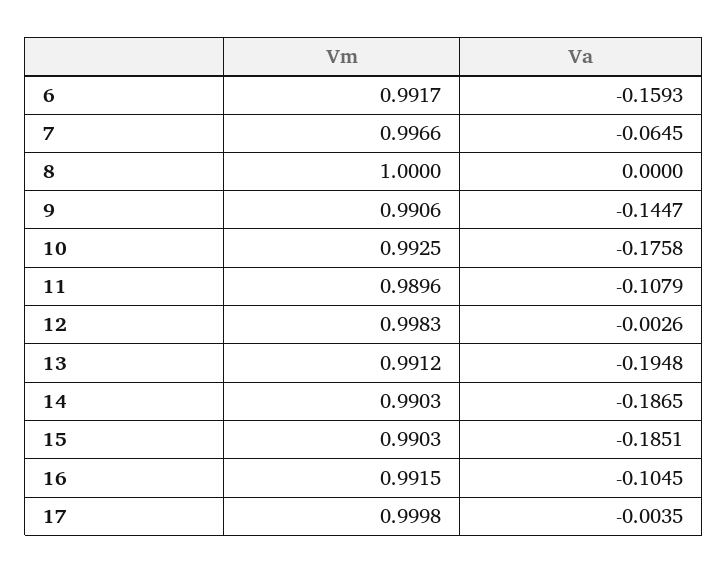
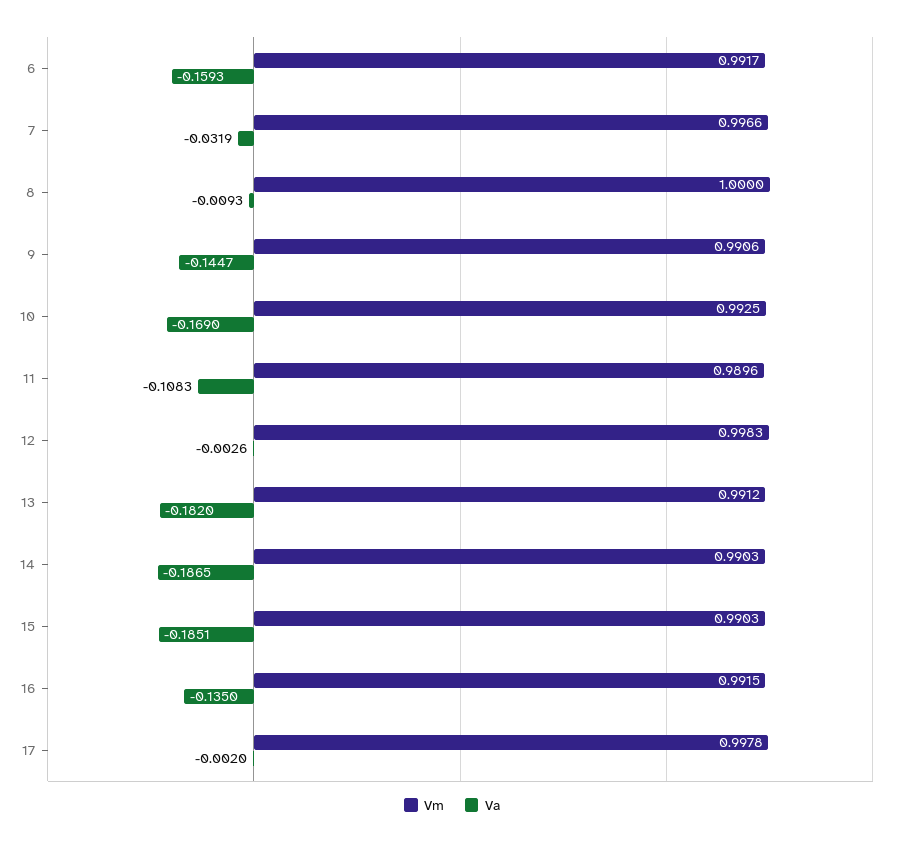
Va, 7: -0.0645 -> -0.0319
Va, 8: 0 -> -0.0093
Va, 10: -0.1758 -> -0.169
Va, 11: -0.1079 -> -0.1083
Va, 13: -0.1948 -> -0.182
Va, 16: -0.1045 -> -0.135
Vm, 17: 0.9998 -> 0.9978
Va, 17: -0.0035 -> -0.002

